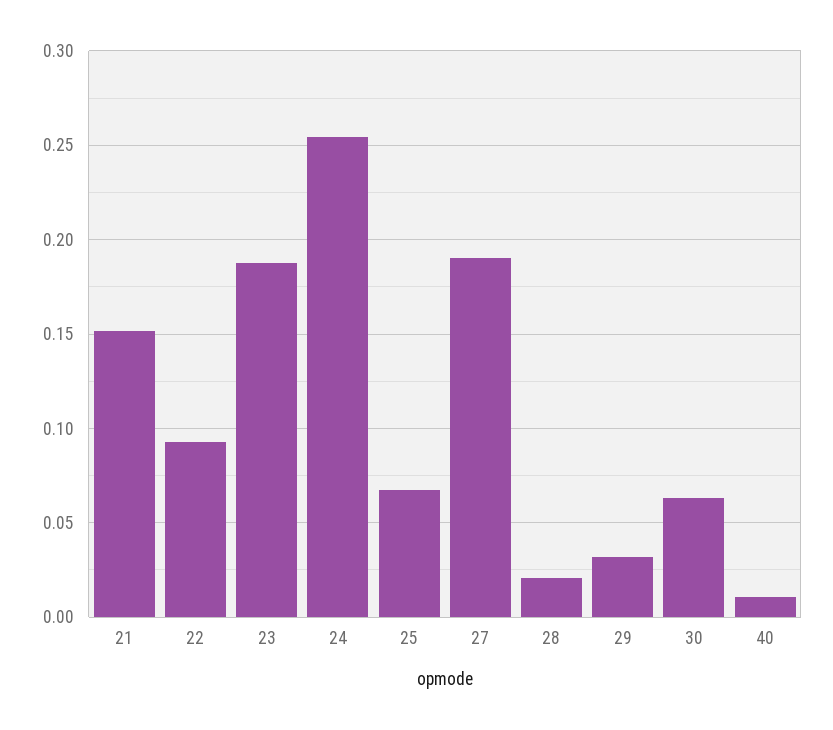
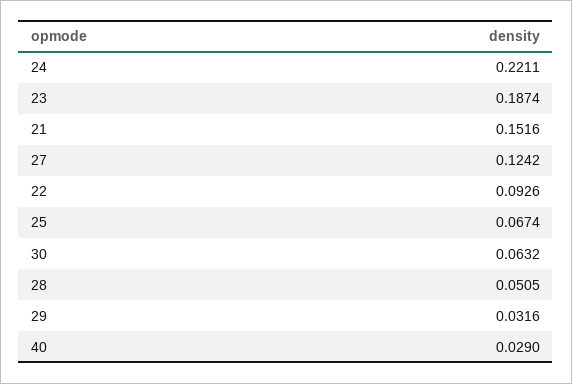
24: 0.255 -> 0.2211
27: 0.19 -> 0.1242
28: 0.02 -> 0.0505
40: 0.01 -> 0.029

